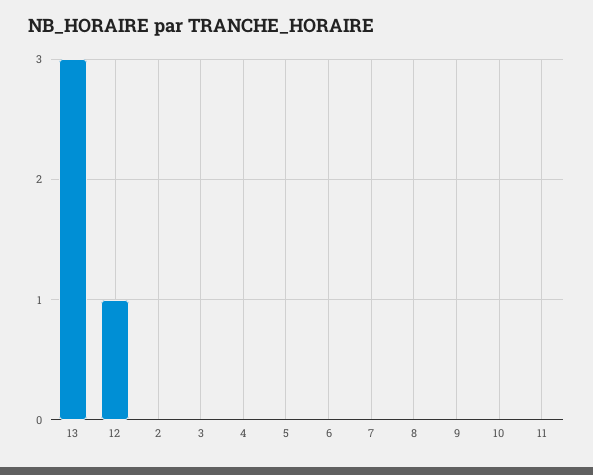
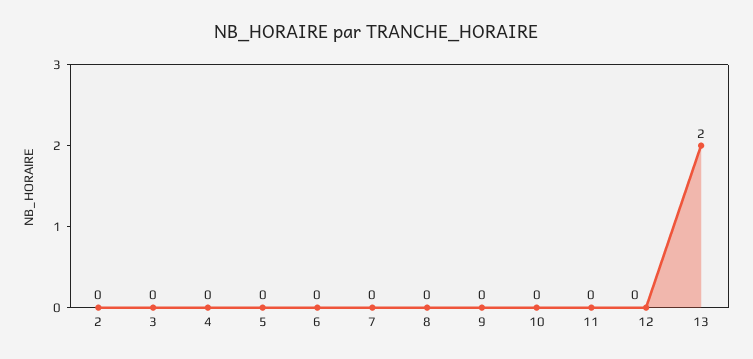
13: 3 -> 2
12: 1 -> 0

